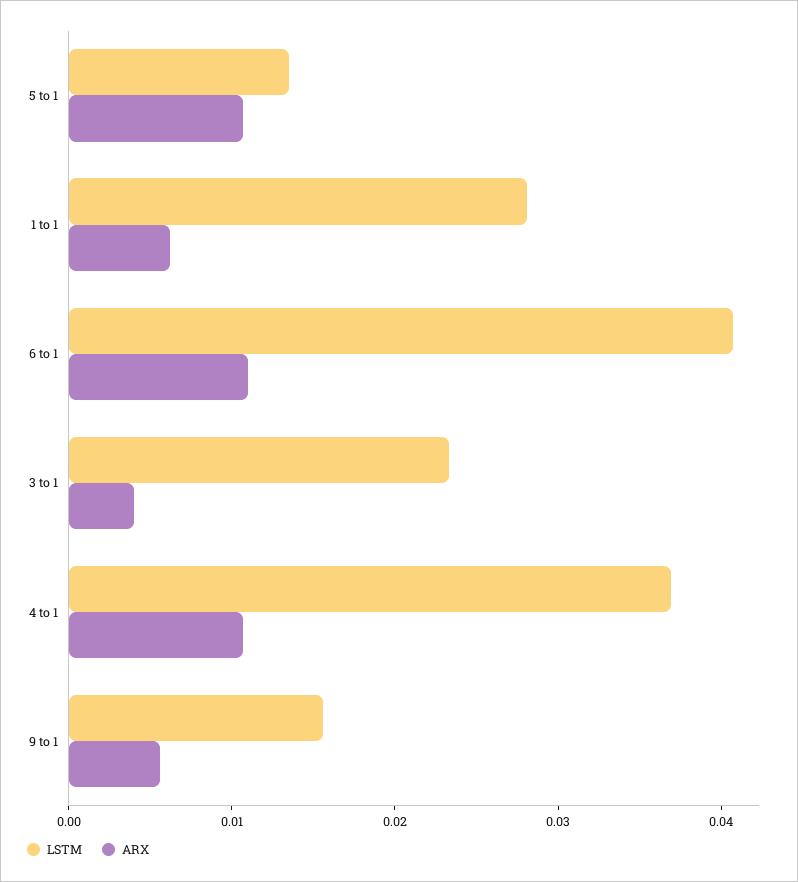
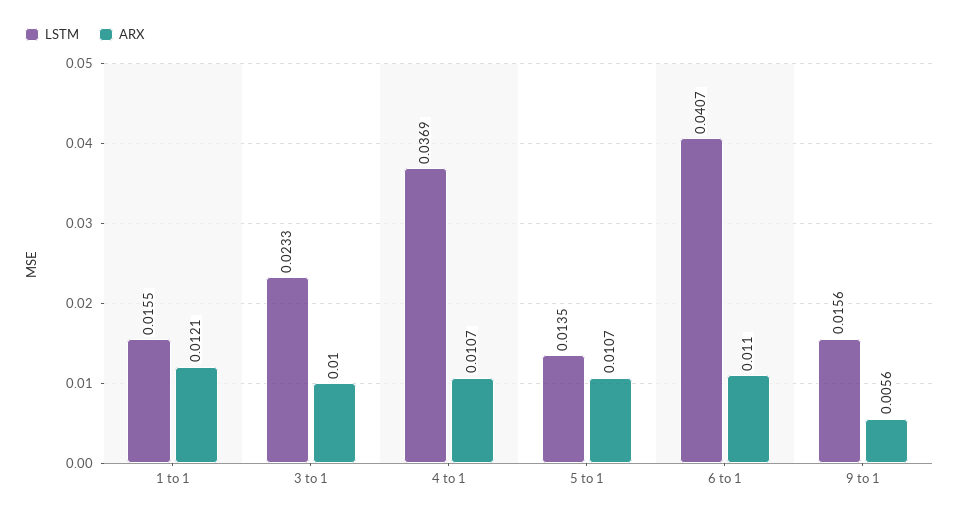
LSTM, 1 to 1: 0.028 -> 0.0155
ARX, 1 to 1: 0.006 -> 0.0121
ARX, 3 to 1: 0.004 -> 0.01

